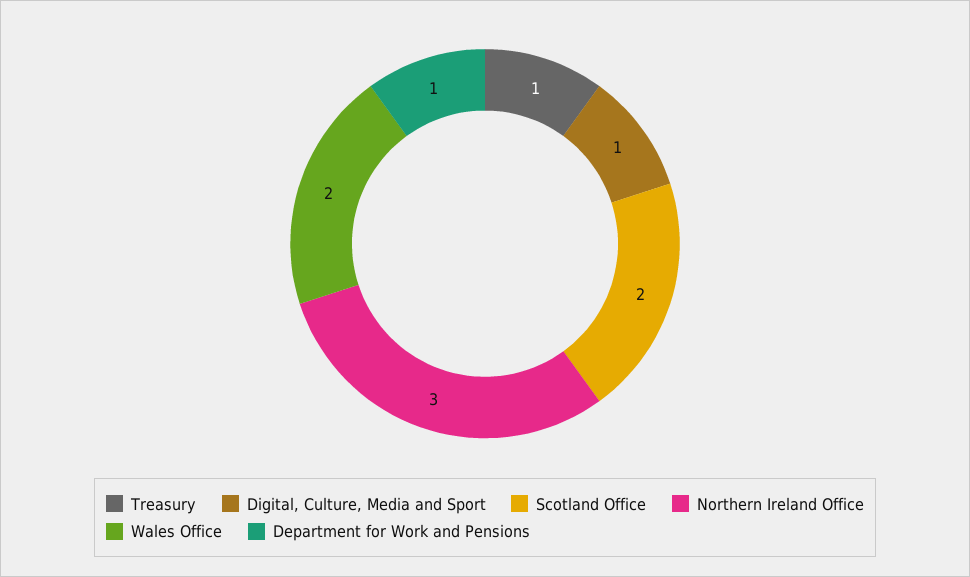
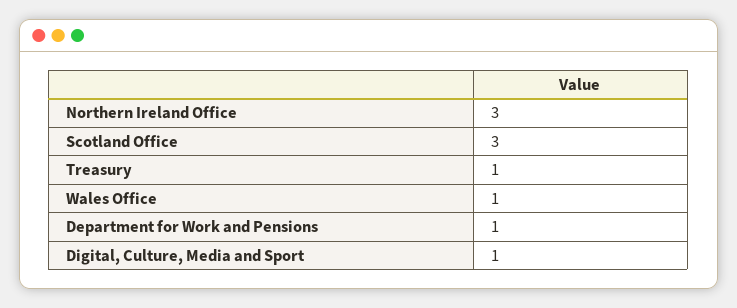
Scotland Office: 2 -> 3
Wales Office: 2 -> 1

